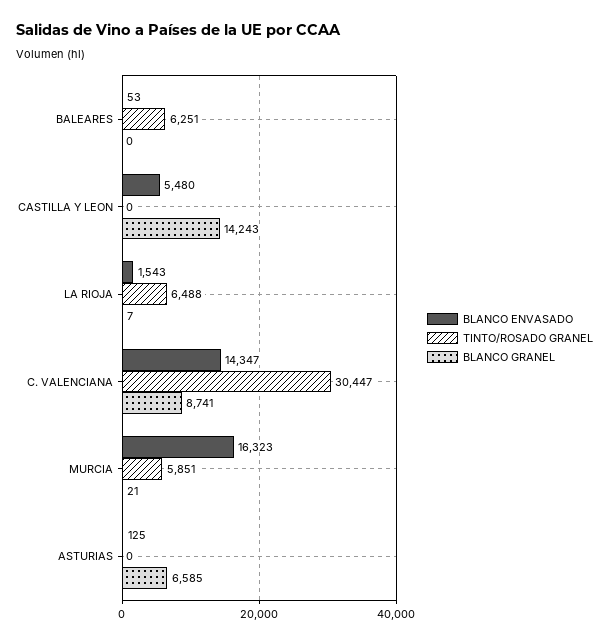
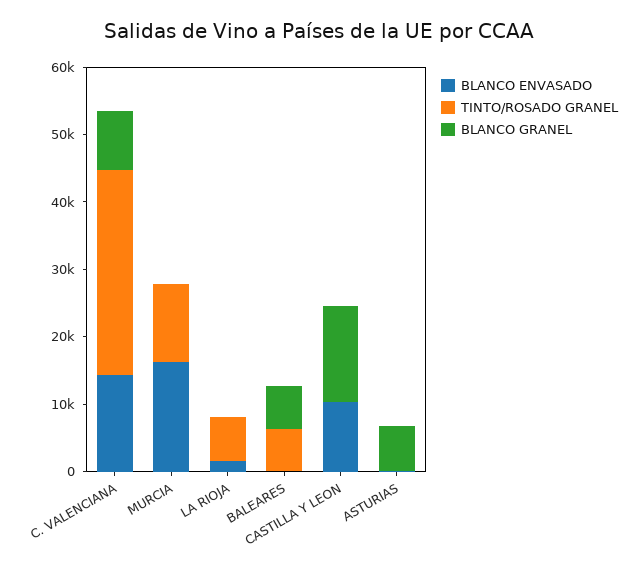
BLANCO GRANEL, BALEARES: 0 -> 6000
BLANCO ENVASADO, CASTILLA Y LEON: 5480 -> 10000
TINTO/ROSADO GRANEL, MURCIA: 5851 -> 12000

